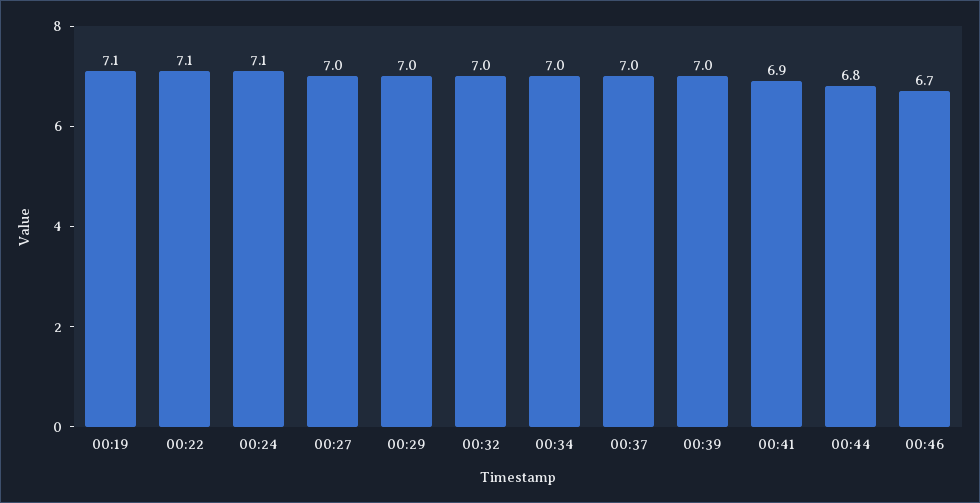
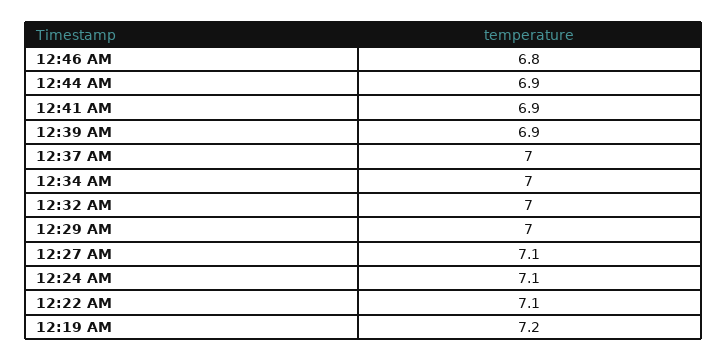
00:19: 7.1 -> 7.2
00:27: 7 -> 7.1
00:39: 7 -> 6.9
00:44: 6.8 -> 6.9
00:46: 6.7 -> 6.8

